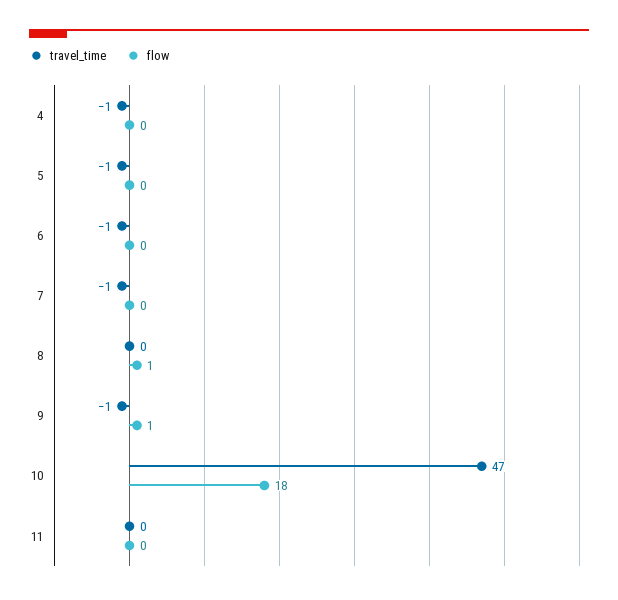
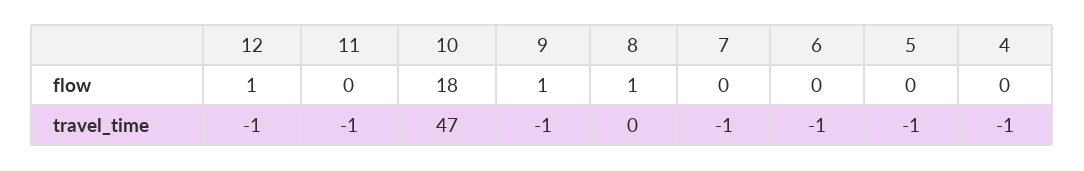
travel_time, 11: 0 -> -1
flow, 12: none -> 1
travel_time, 12: none -> -1

